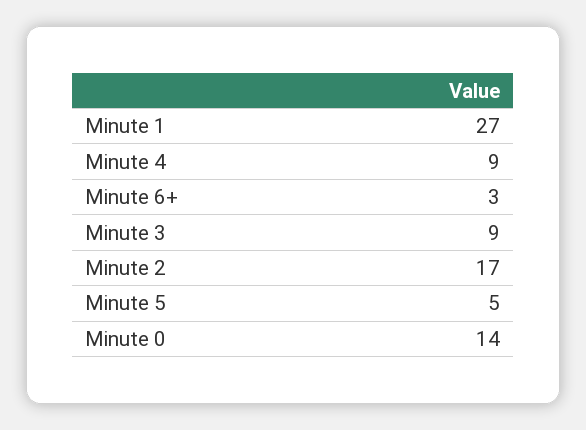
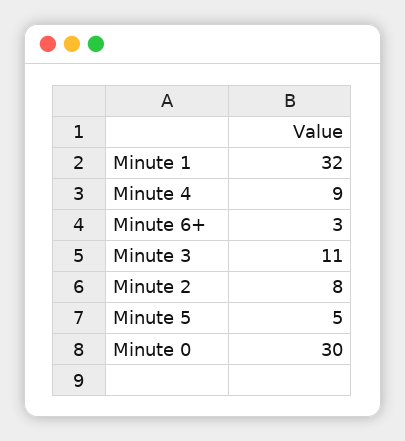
Minute 1: 27 -> 32
Minute 3: 9 -> 11
Minute 2: 17 -> 8
Minute 0: 14 -> 30

